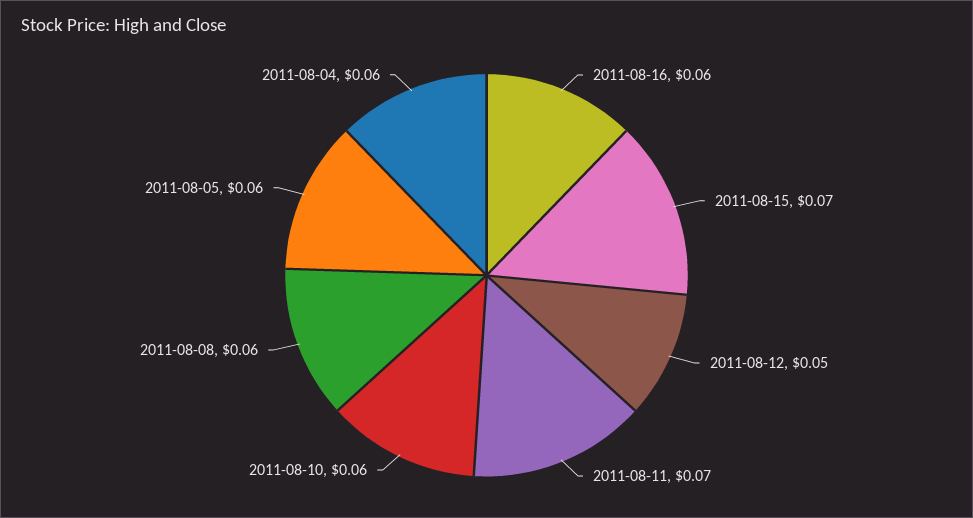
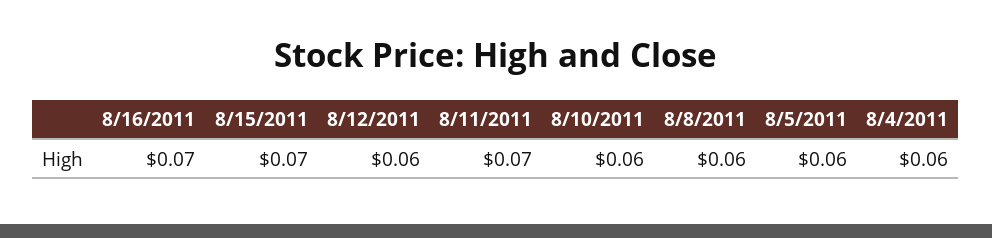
2011-08-16: 0.06 -> 0.07
2011-08-12: 0.05 -> 0.06

